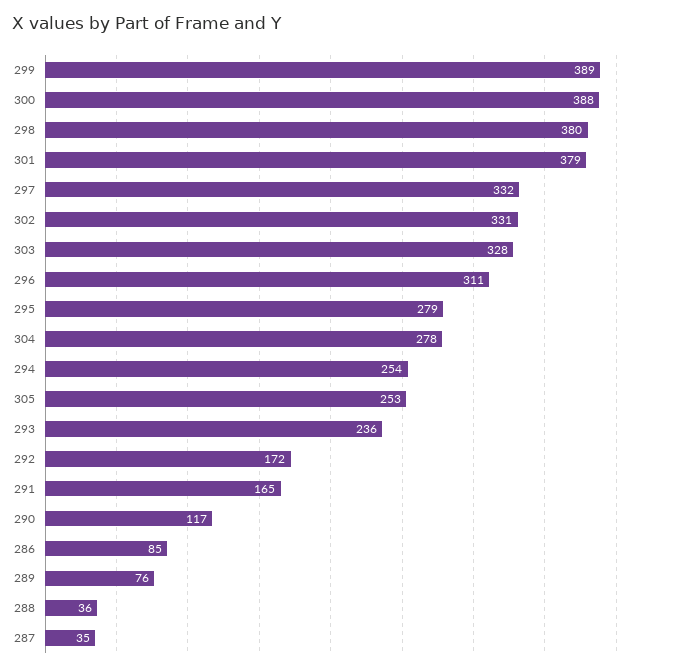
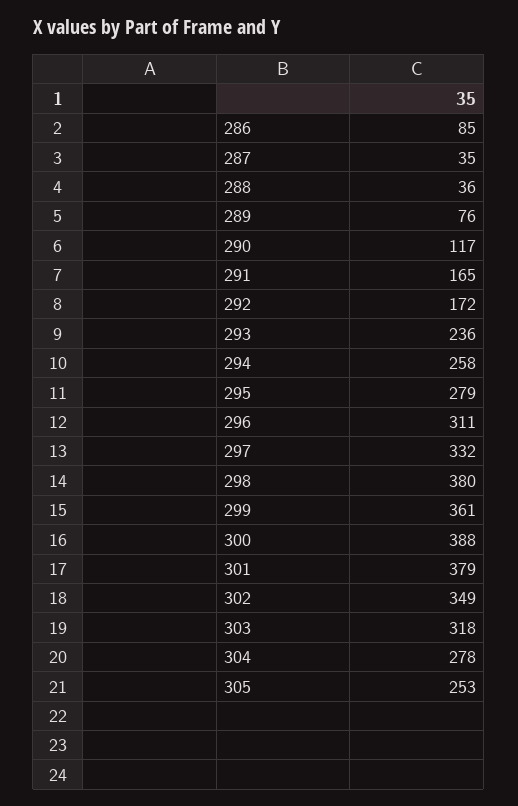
299: 389 -> 361
302: 331 -> 349
303: 328 -> 318
294: 254 -> 258

